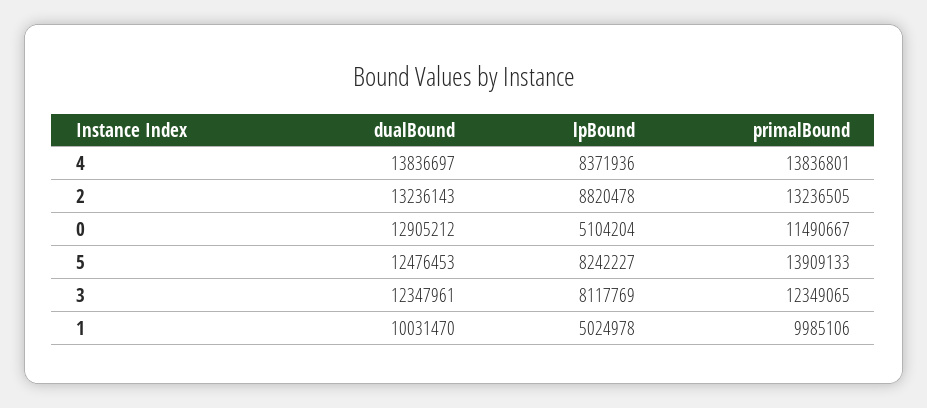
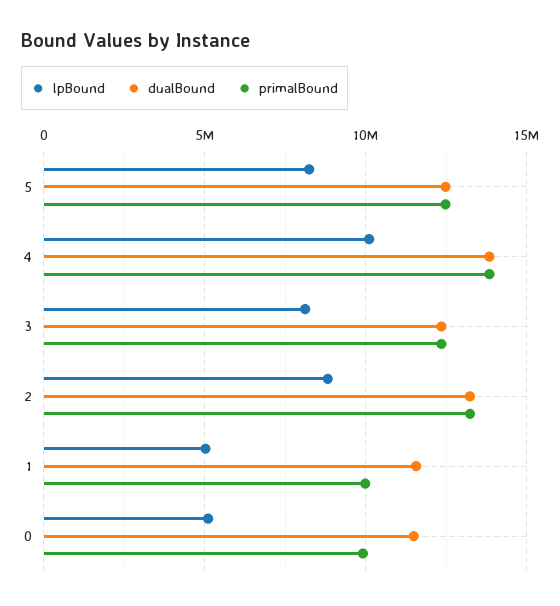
lpBound, 4: 8371936 -> 10000000
dualBound, 0: 12905212 -> 11500000
primalBound, 0: 11490667 -> 10000000
primalBound, 5: 13909133 -> 12500000
dualBound, 1: 10031470 -> 11500000

